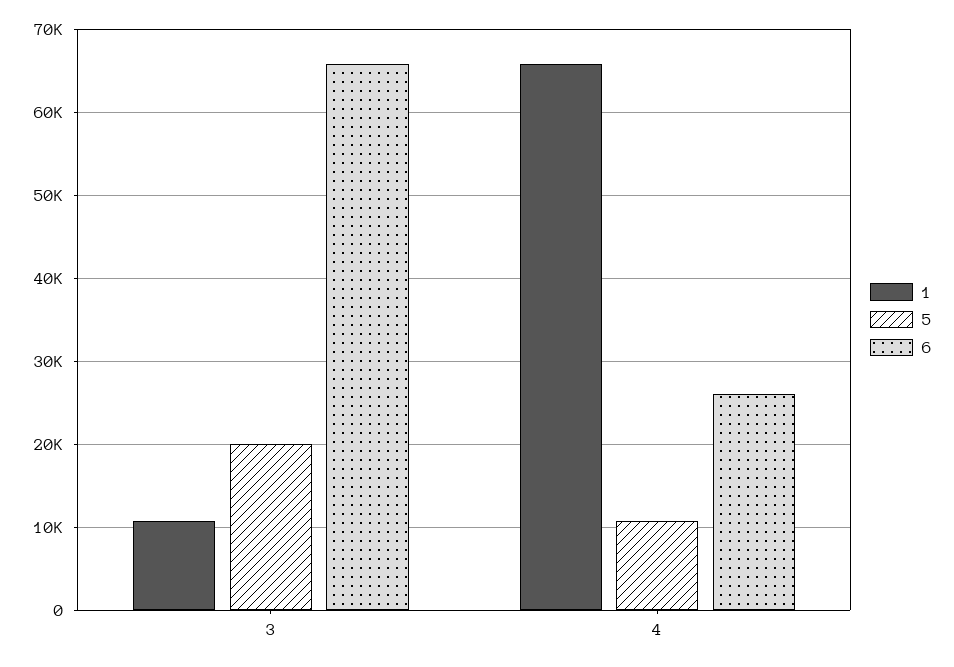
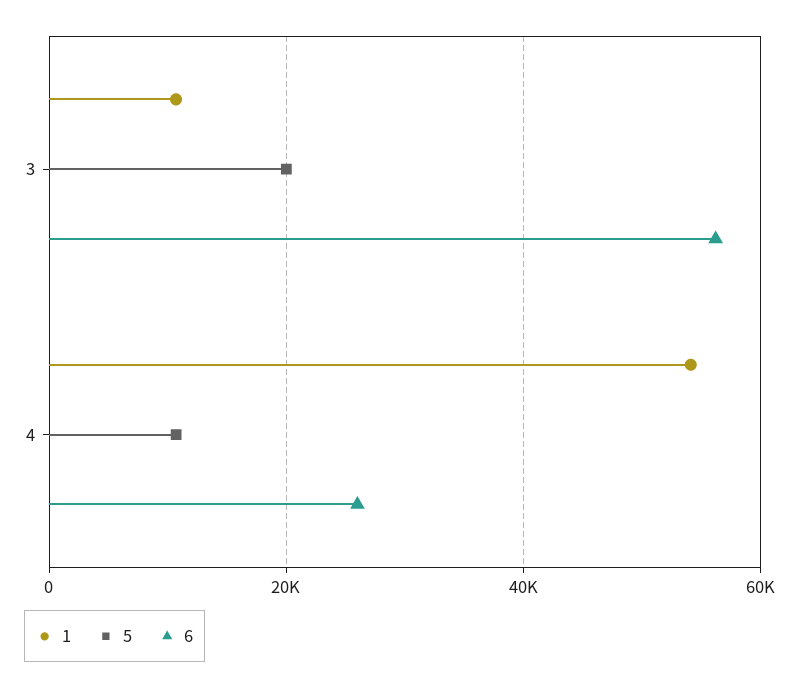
6, 3: 66000 -> 56000
1, 4: 66000 -> 54000

